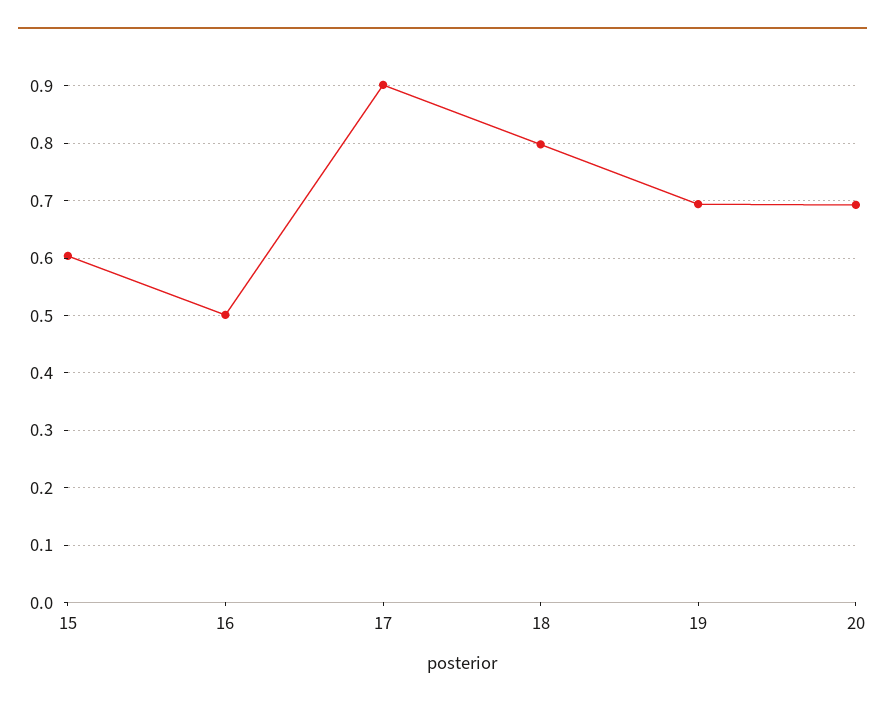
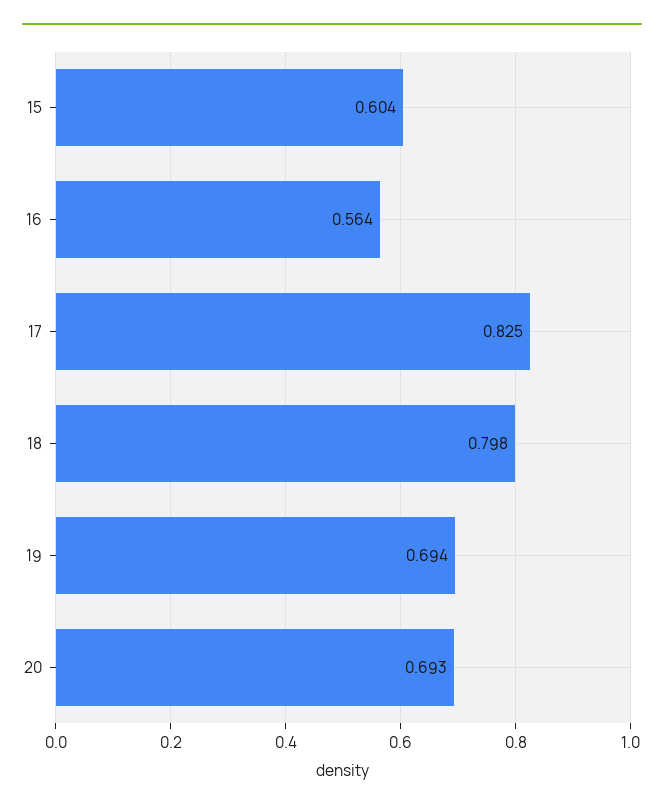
16: 0.5 -> 0.564
17: 0.9 -> 0.825

